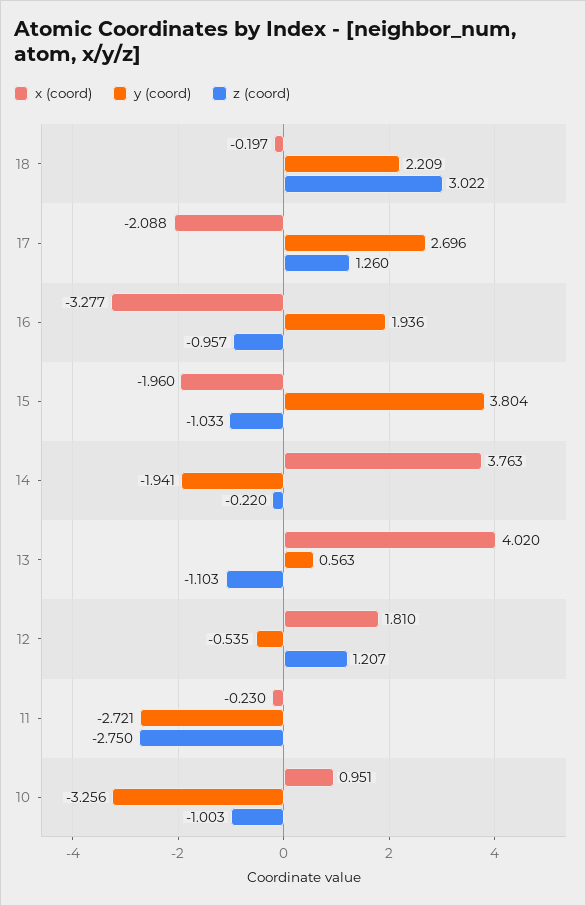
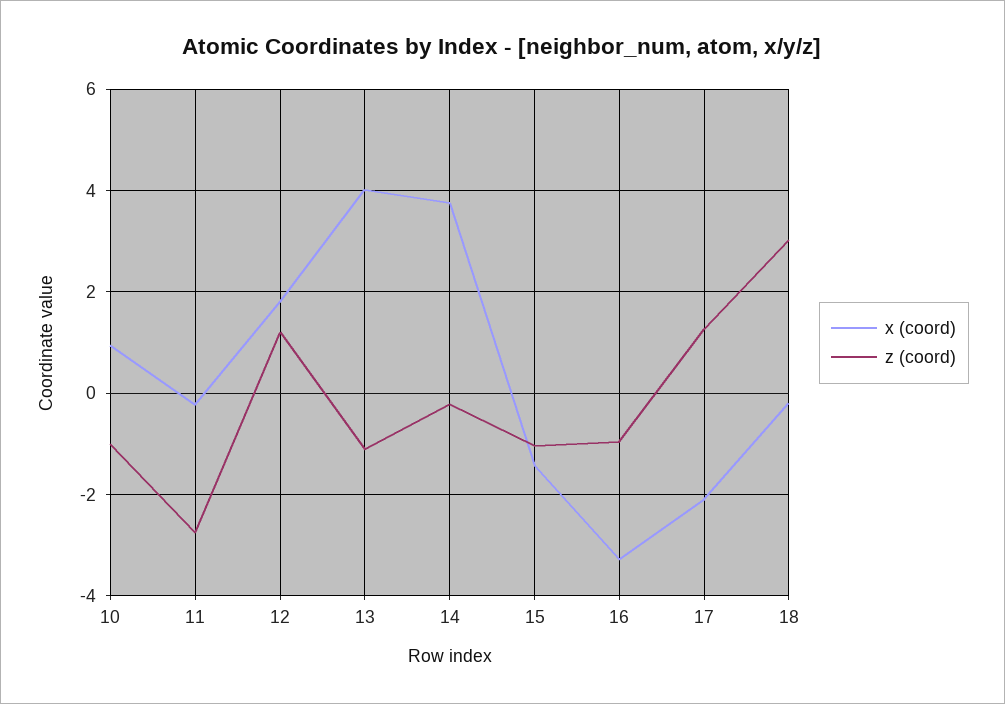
y (coord), 18: 2.209 -> none
y (coord), 17: 2.696 -> none
y (coord), 16: 1.936 -> none
x (coord), 15: -1.96 -> -1.4
y (coord), 15: 3.804 -> none
y (coord), 14: -1.941 -> none
y (coord), 13: 0.563 -> none
y (coord), 12: -0.535 -> none
y (coord), 11: -2.721 -> none
y (coord), 10: -3.256 -> none

